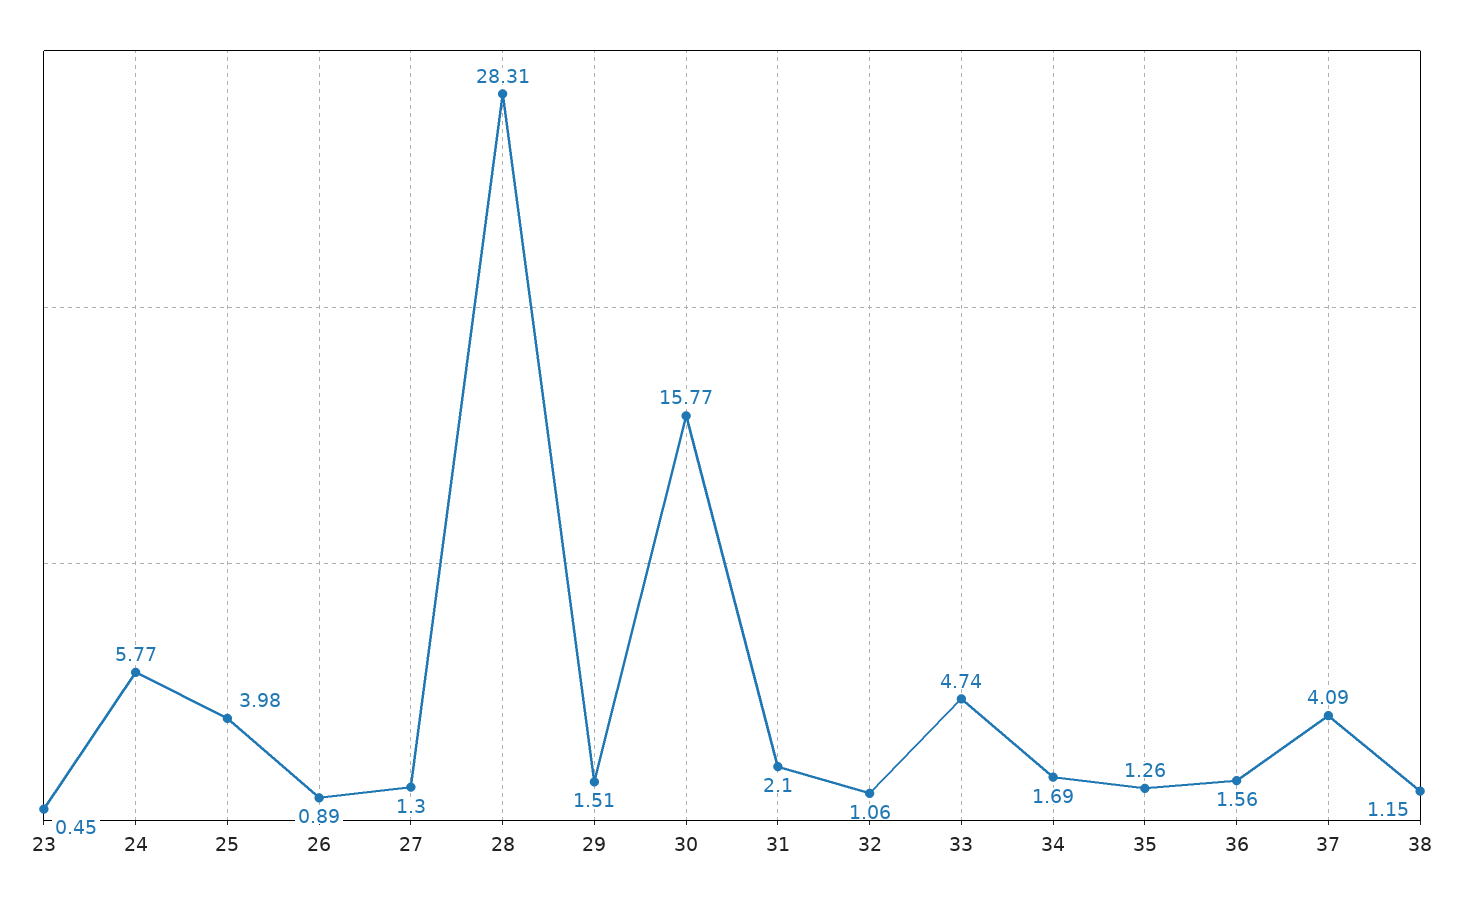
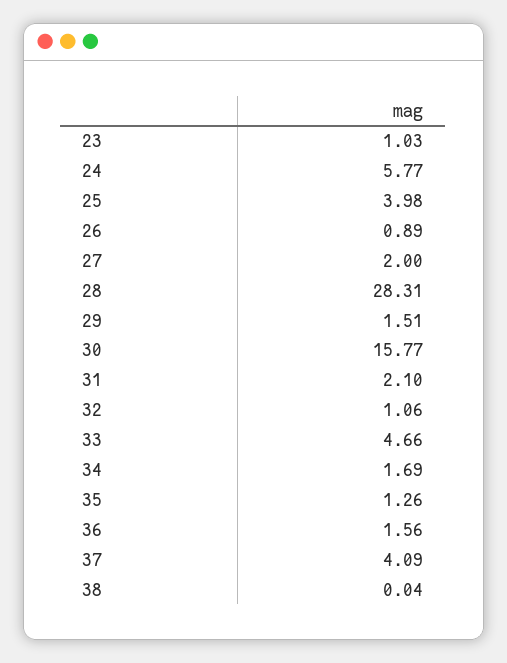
23: 0.45 -> 1.03
27: 1.3 -> 2
33: 4.74 -> 4.66
38: 1.15 -> 0.04

